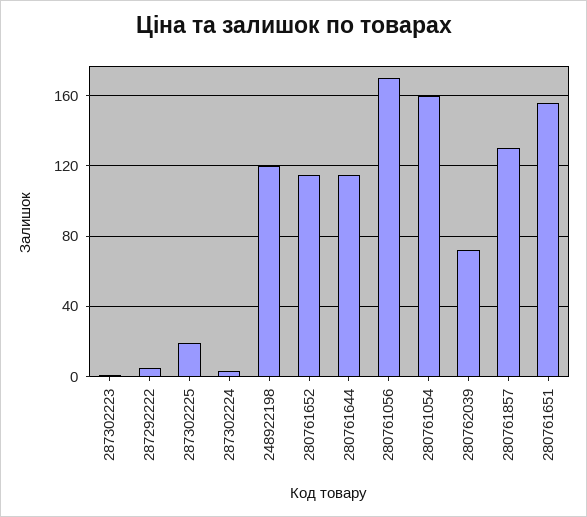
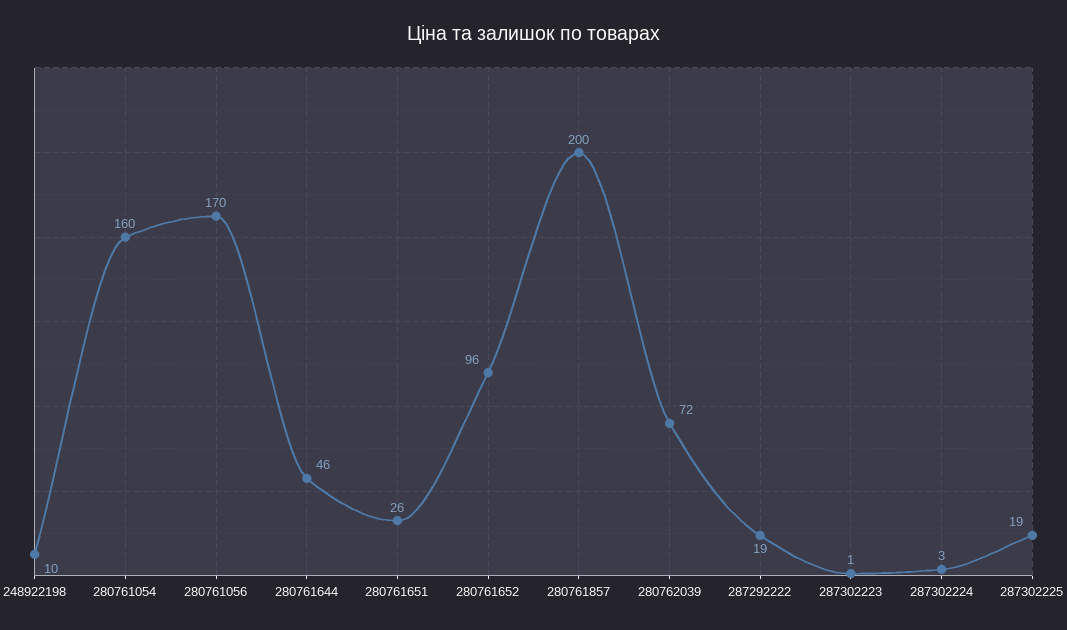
287292222: 5 -> 19
248922198: 120 -> 10
280761652: 115 -> 96
280761644: 115 -> 46
280761857: 130 -> 200
280761651: 155 -> 26

